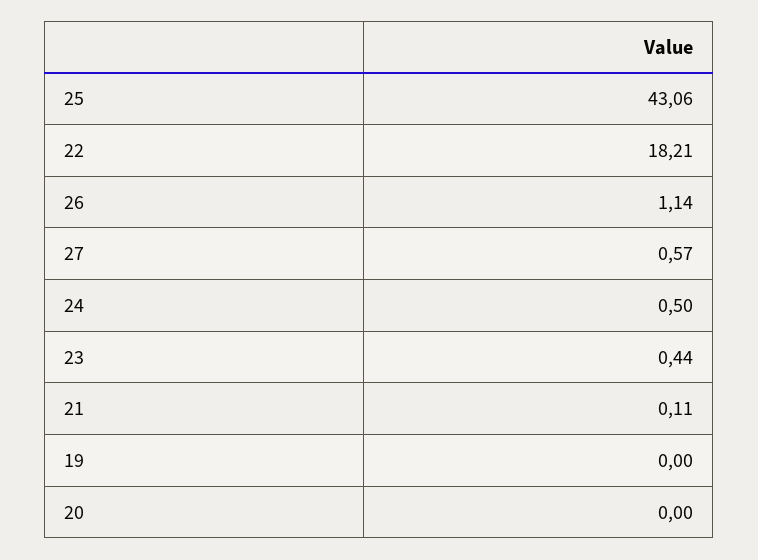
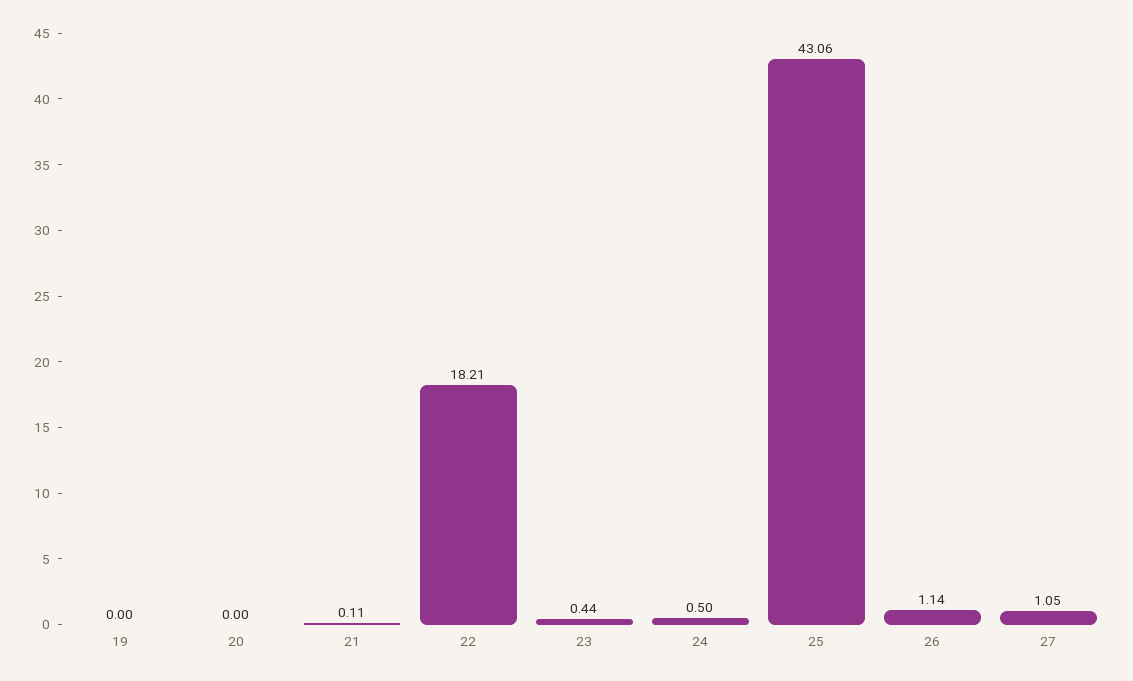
27: 0.57 -> 1.05

